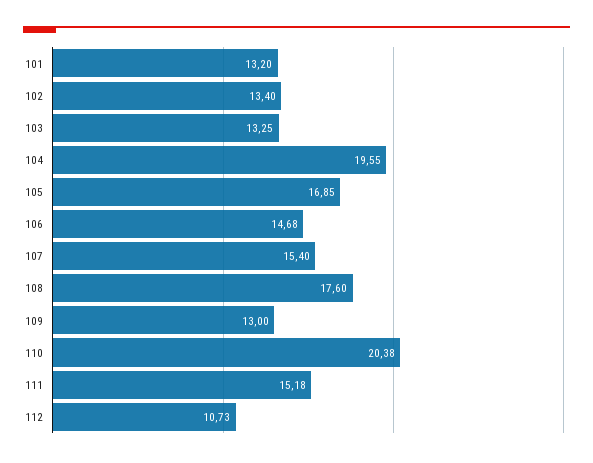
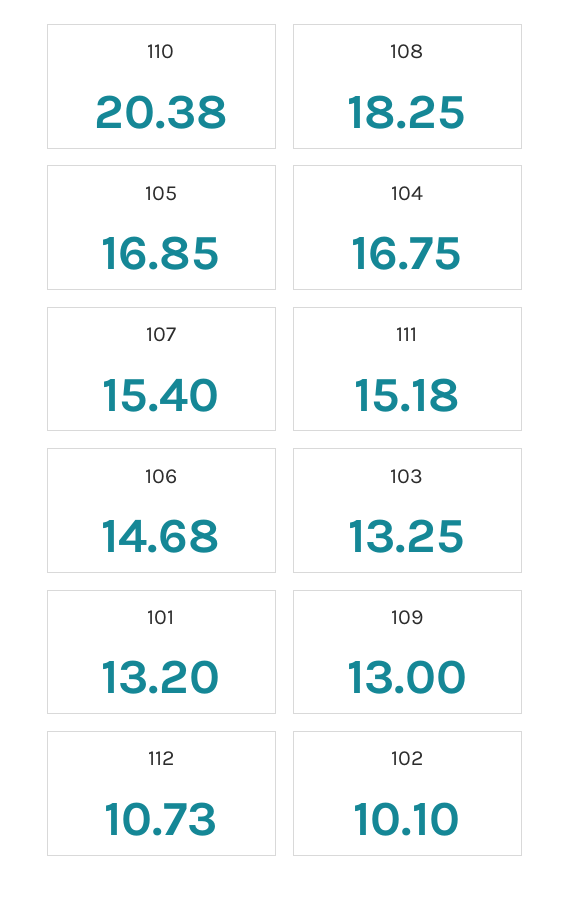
102: 13.4 -> 10.1
104: 19.55 -> 16.75
108: 17.6 -> 18.25

